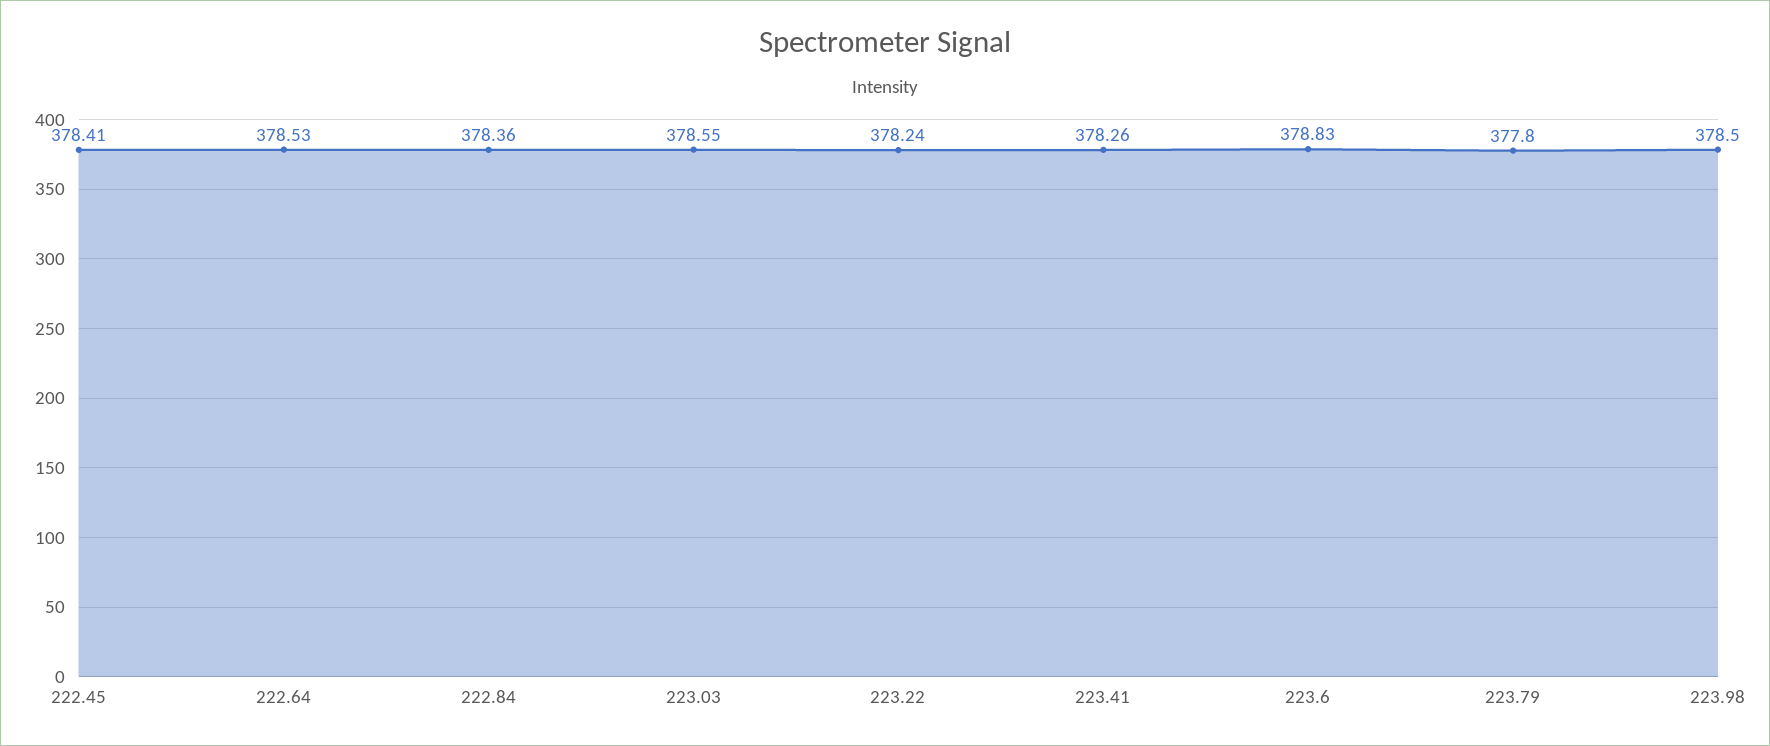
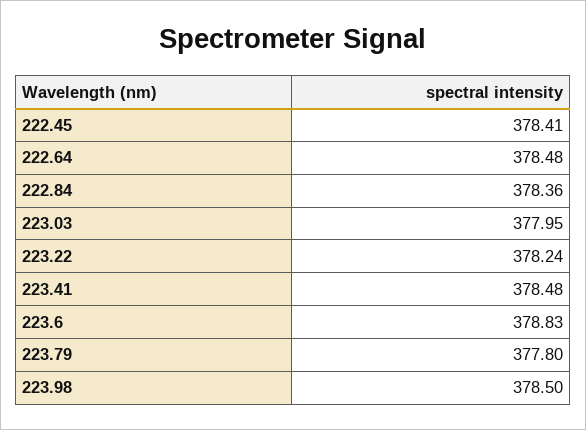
222.64: 378.53 -> 378.48
223.03: 378.55 -> 377.95
223.41: 378.26 -> 378.48

